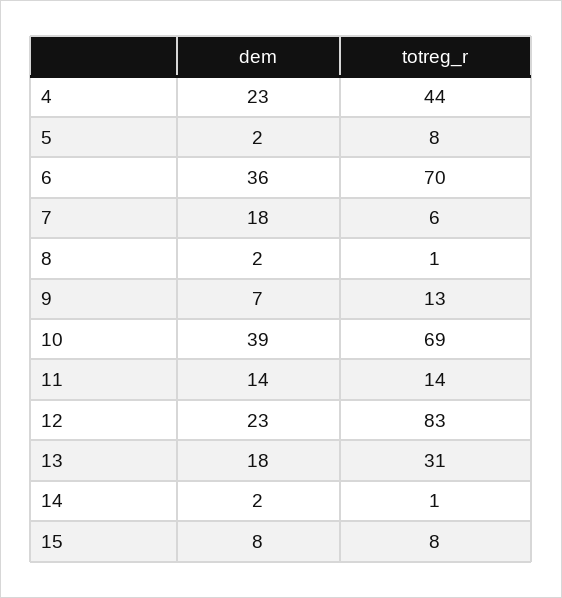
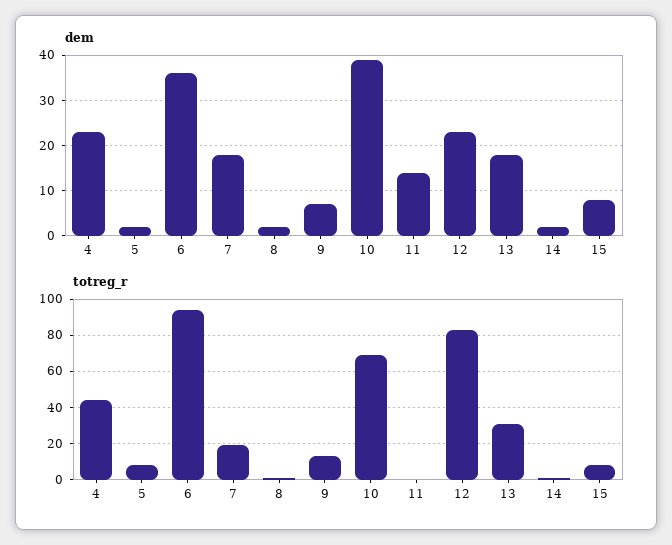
totreg_r, 6: 70 -> 95
totreg_r, 7: 6 -> 20
totreg_r, 11: 14 -> 0

